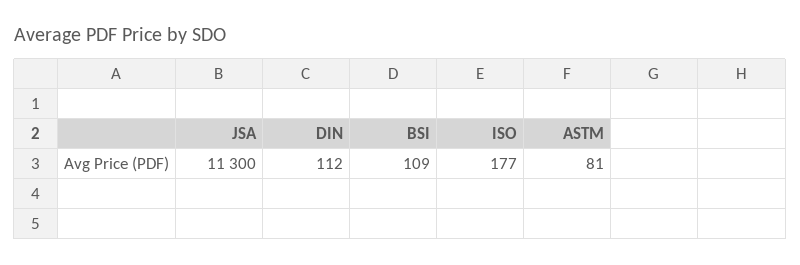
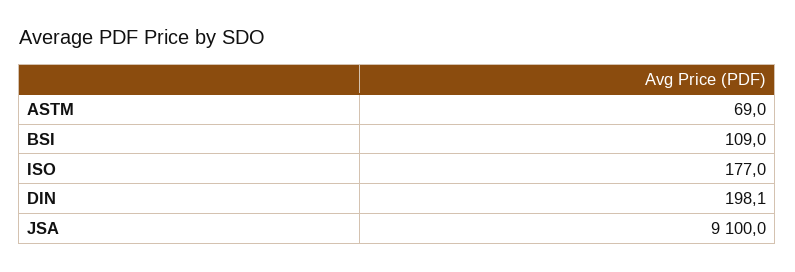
JSA: 11300 -> 9100
DIN: 112 -> 198.1
ASTM: 81 -> 69

